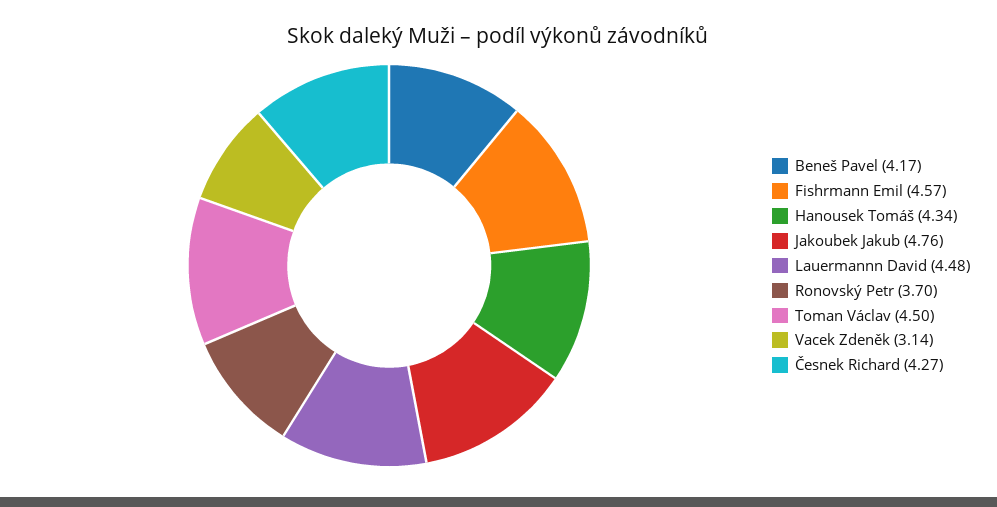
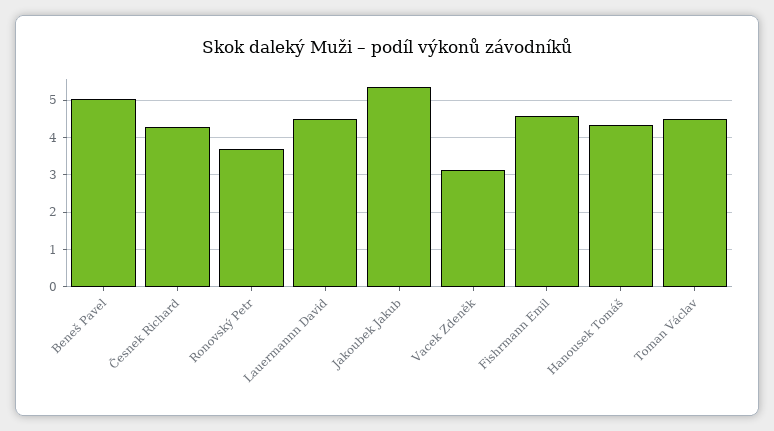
Beneš Pavel: 4.17 -> 5
Jakoubek Jakub: 4.76 -> 5.4

